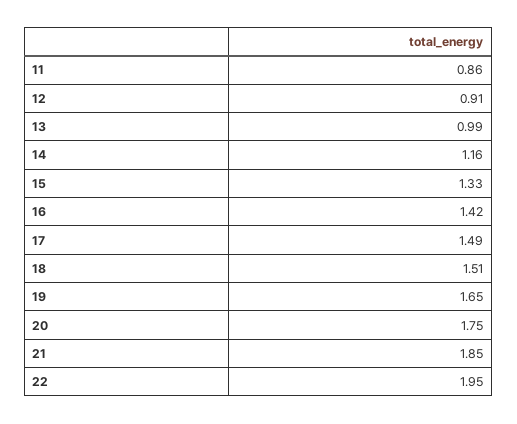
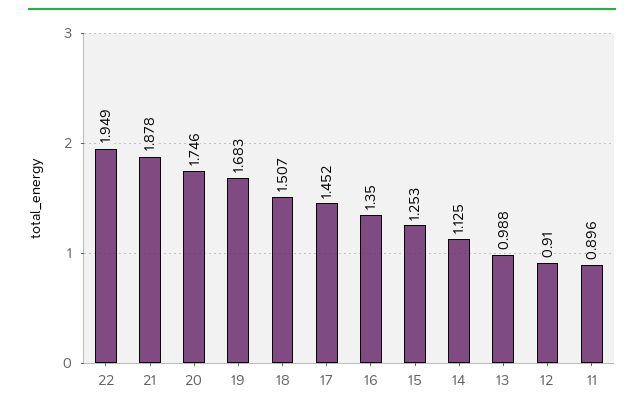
11: 0.86 -> 0.896
14: 1.16 -> 1.125
15: 1.33 -> 1.253
16: 1.42 -> 1.35
17: 1.49 -> 1.452
19: 1.65 -> 1.683
21: 1.85 -> 1.878

